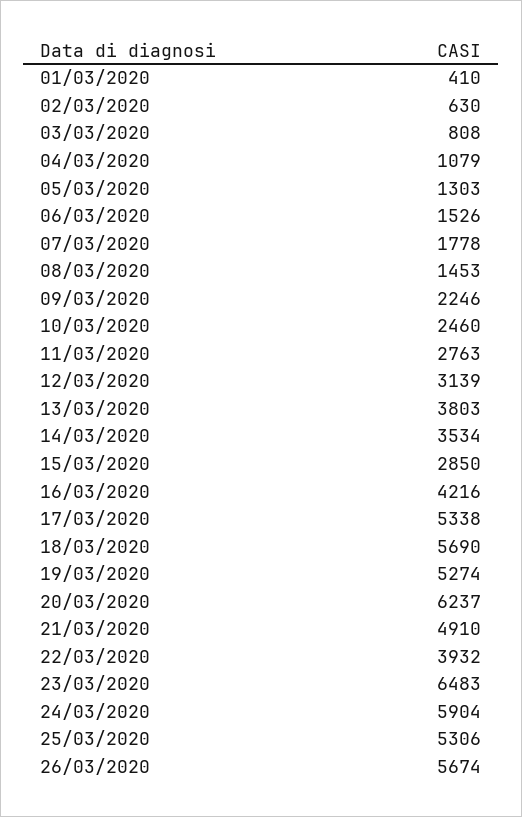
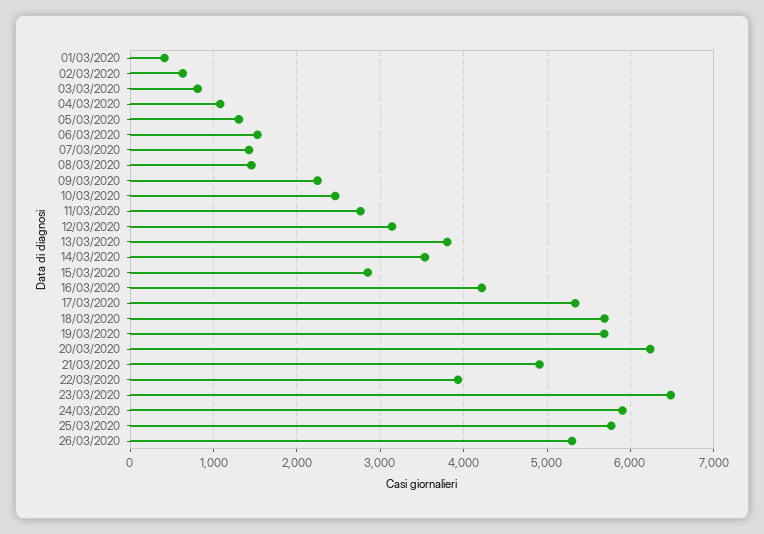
07/03/2020: 1778 -> 1400
19/03/2020: 5274 -> 5700
25/03/2020: 5306 -> 5800
26/03/2020: 5674 -> 5300

